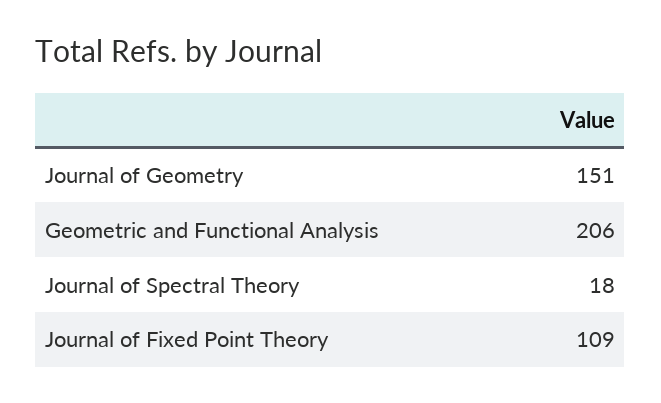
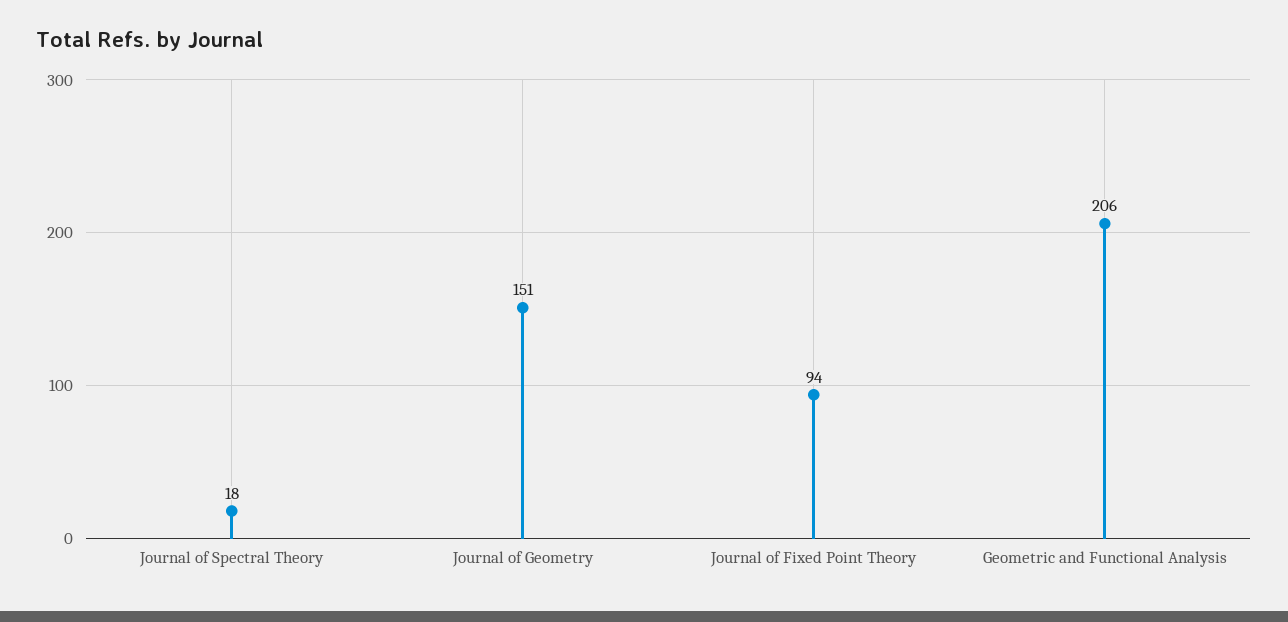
Journal of Fixed Point Theory: 109 -> 94

